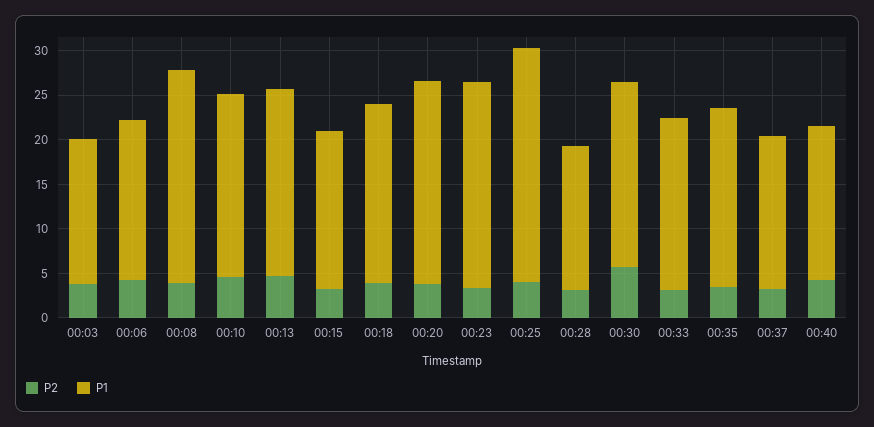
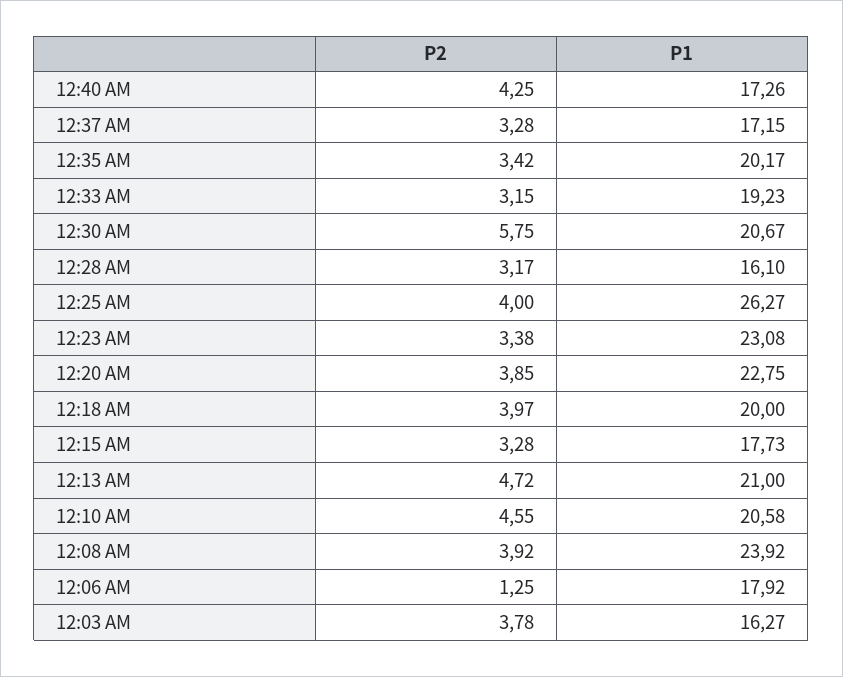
P2, 00:06: 4 -> 1.25

